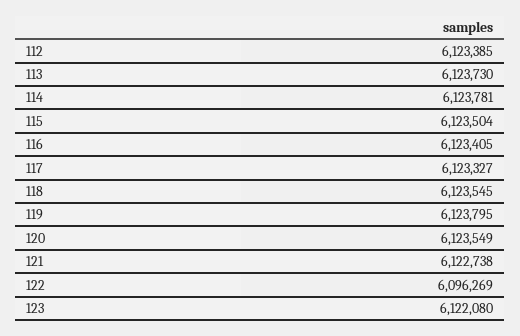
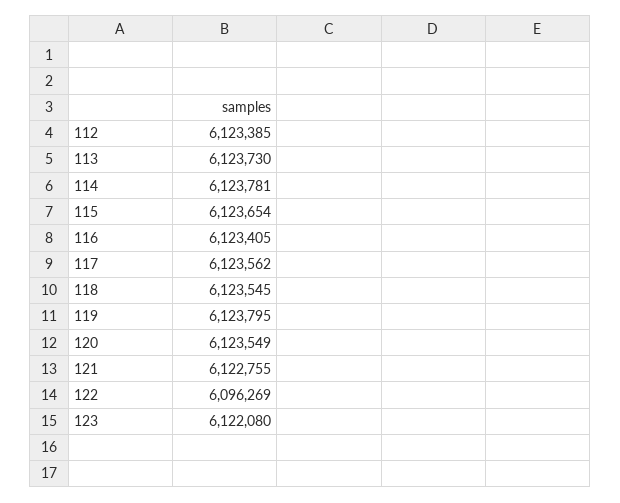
115: 6123504 -> 6123654
117: 6123327 -> 6123562
121: 6122738 -> 6122755

